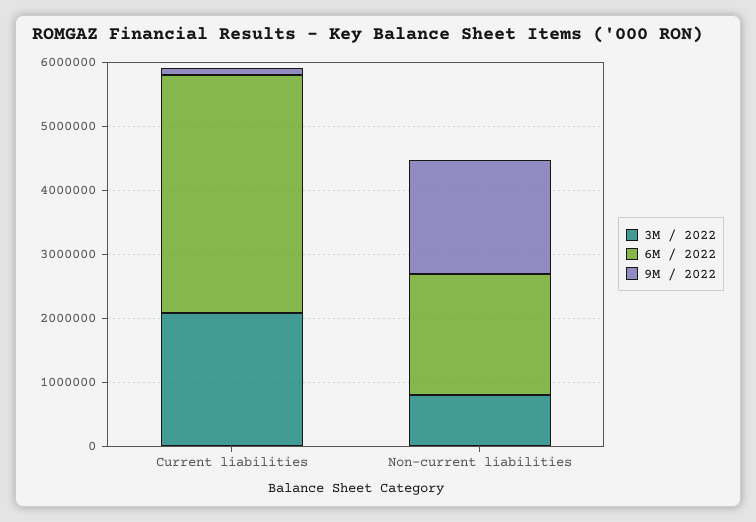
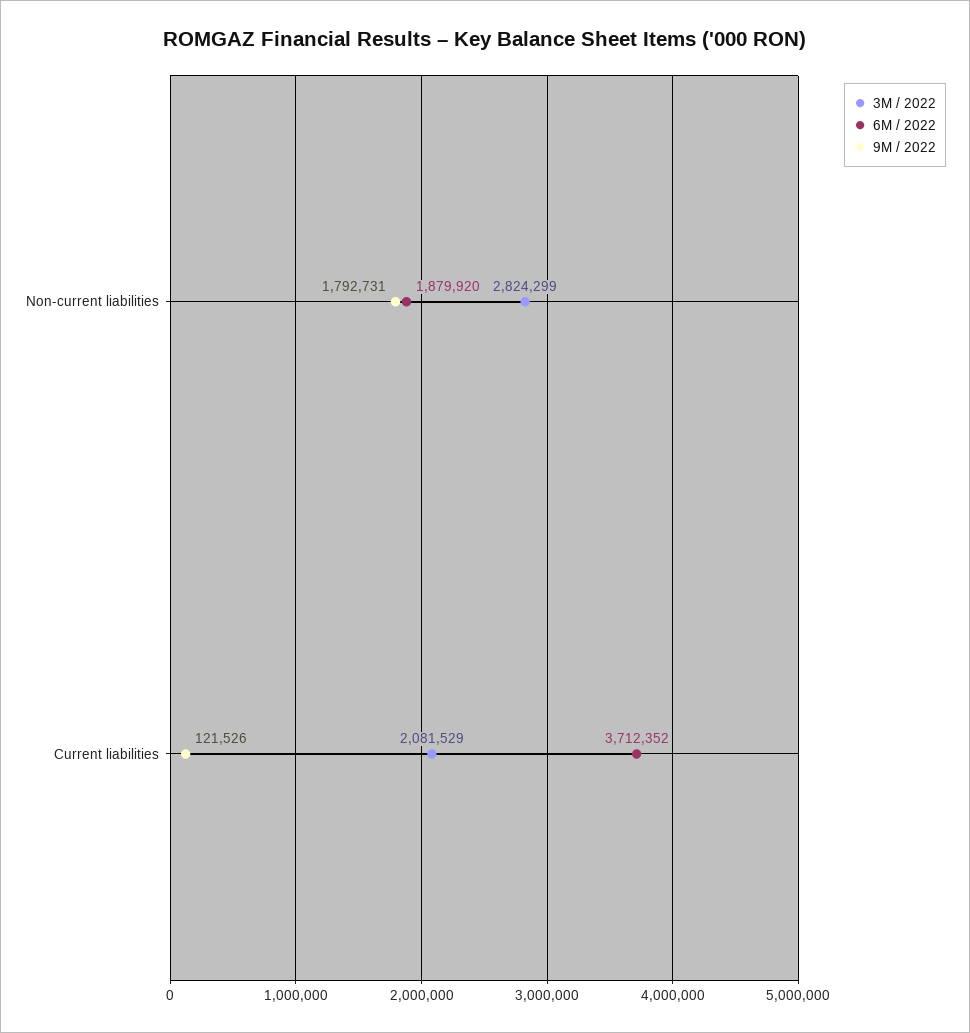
3M / 2022, Non-current liabilities: 800000 -> 2824299

